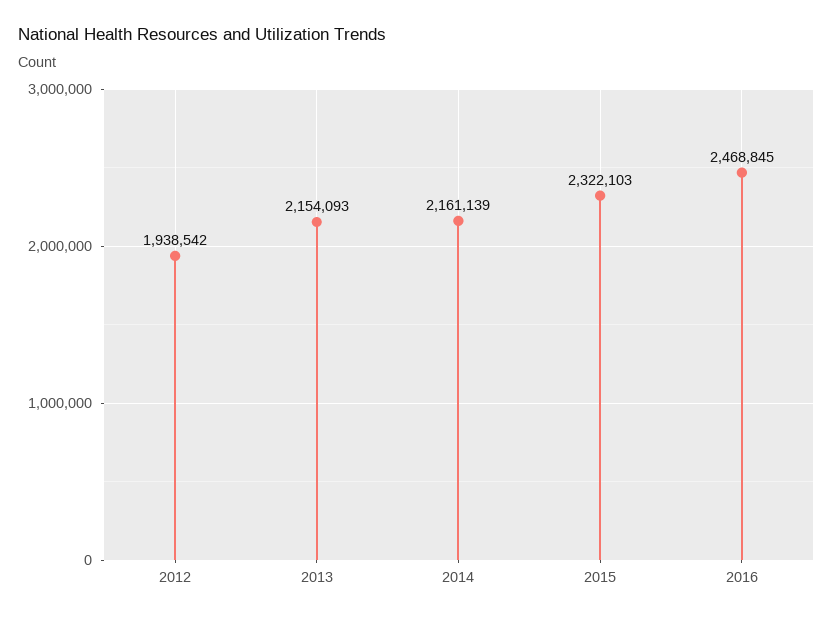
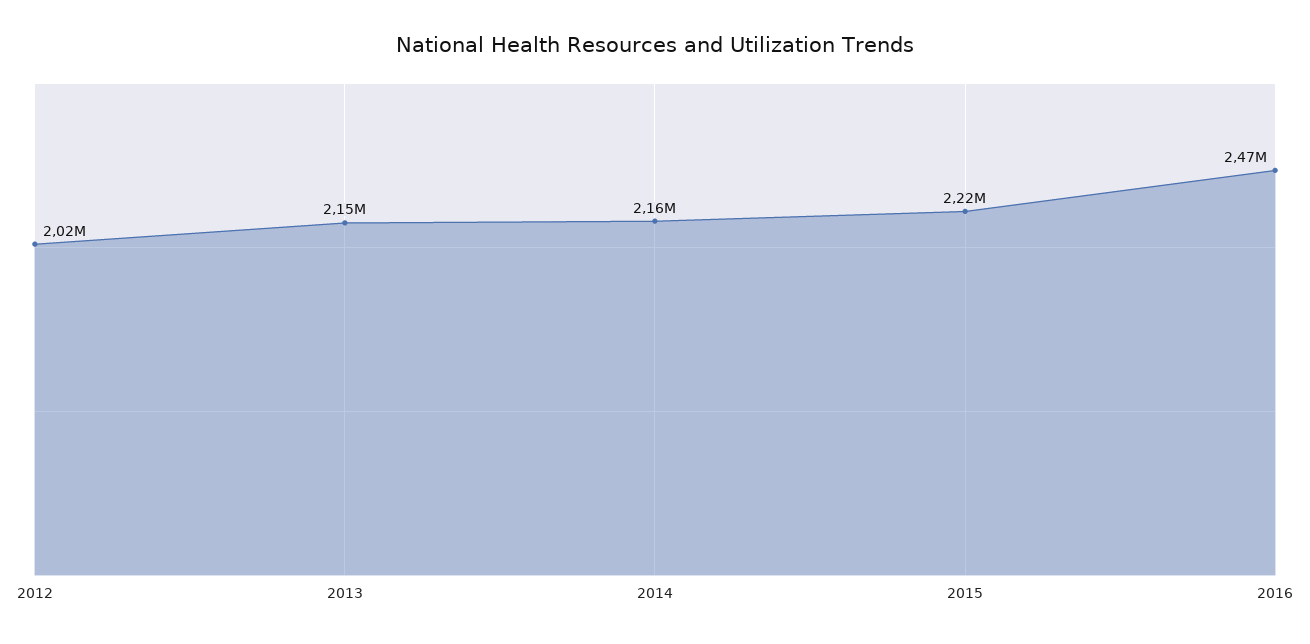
2012: 1938542 -> 2020000
2015: 2322103 -> 2220000

